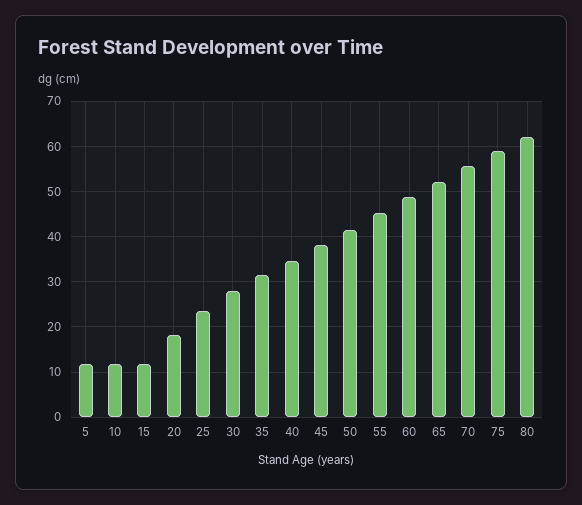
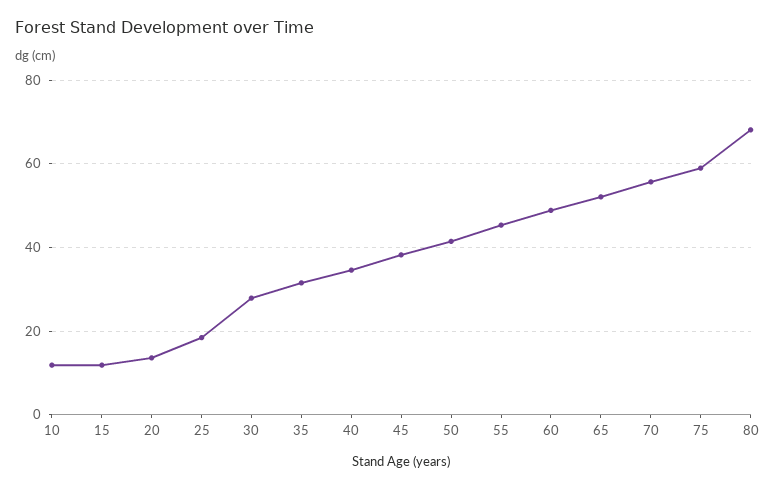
5: 12 -> none
20: 18 -> 14
25: 24 -> 18
80: 62 -> 68

